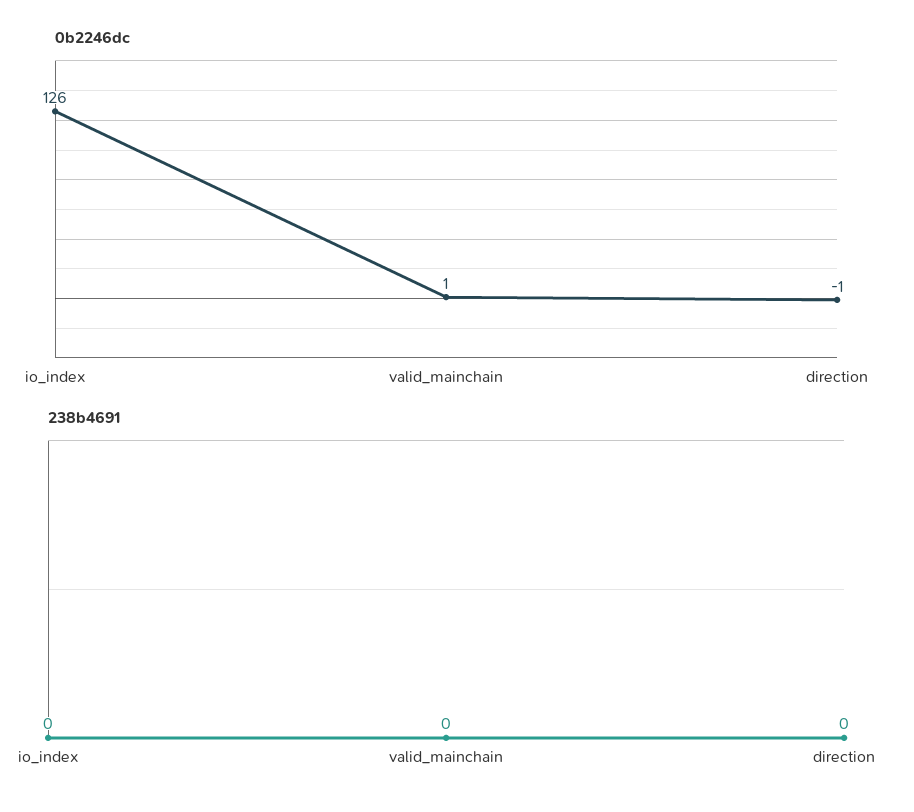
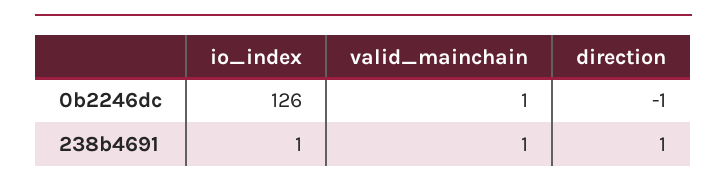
238b4691, io_index: 0 -> 1
238b4691, valid_mainchain: 0 -> 1
238b4691, direction: 0 -> 1

